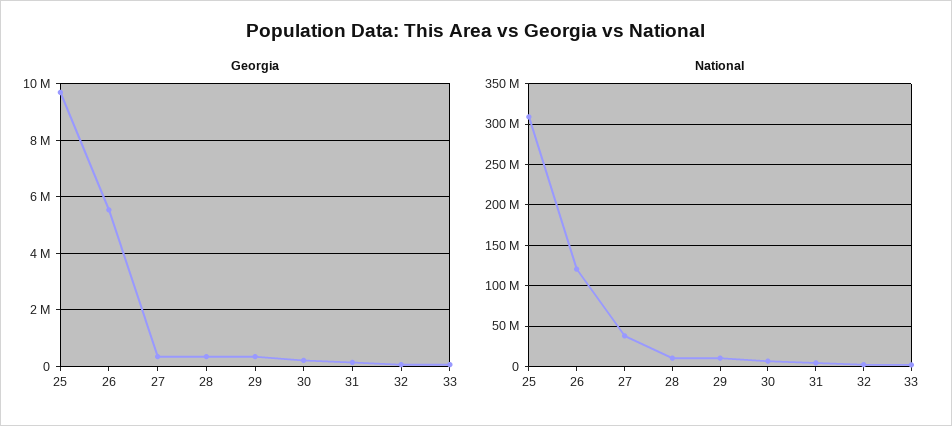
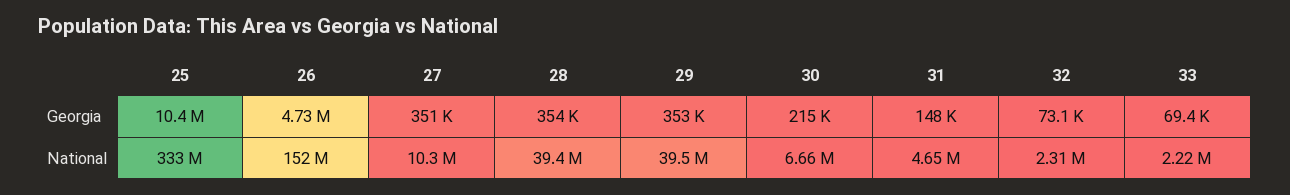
Georgia, 25: 9750000 -> 10400000
Georgia, 26: 5500000 -> 4730000
National, 25: 310000000 -> 333000000
National, 26: 120000000 -> 152000000
National, 27: 40000000 -> 10300000
National, 28: 10000000 -> 39400000
National, 29: 10000000 -> 39500000

